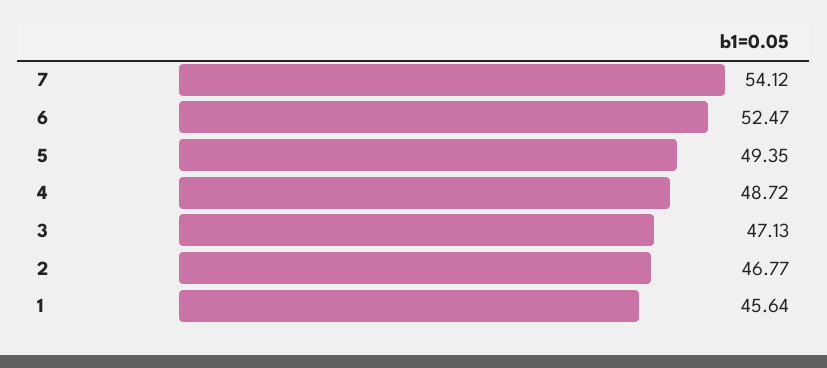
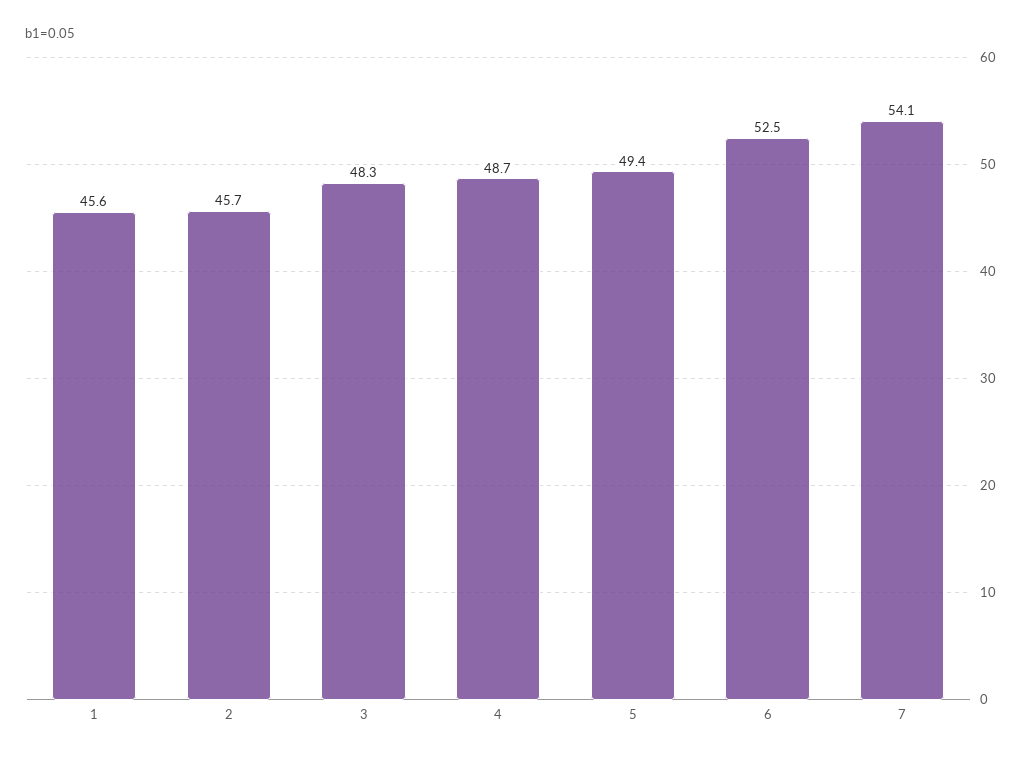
3: 47.13 -> 48.3
2: 46.77 -> 45.7

